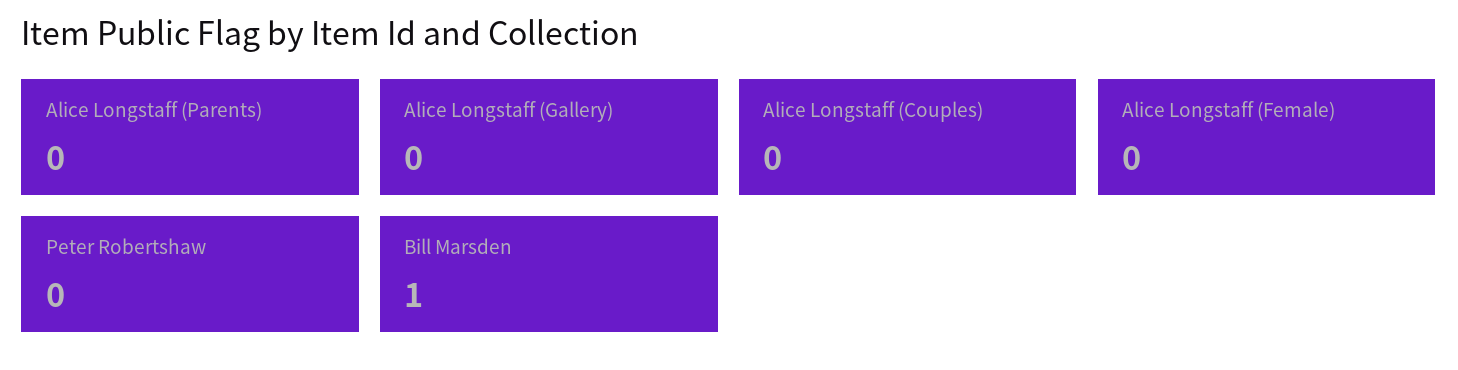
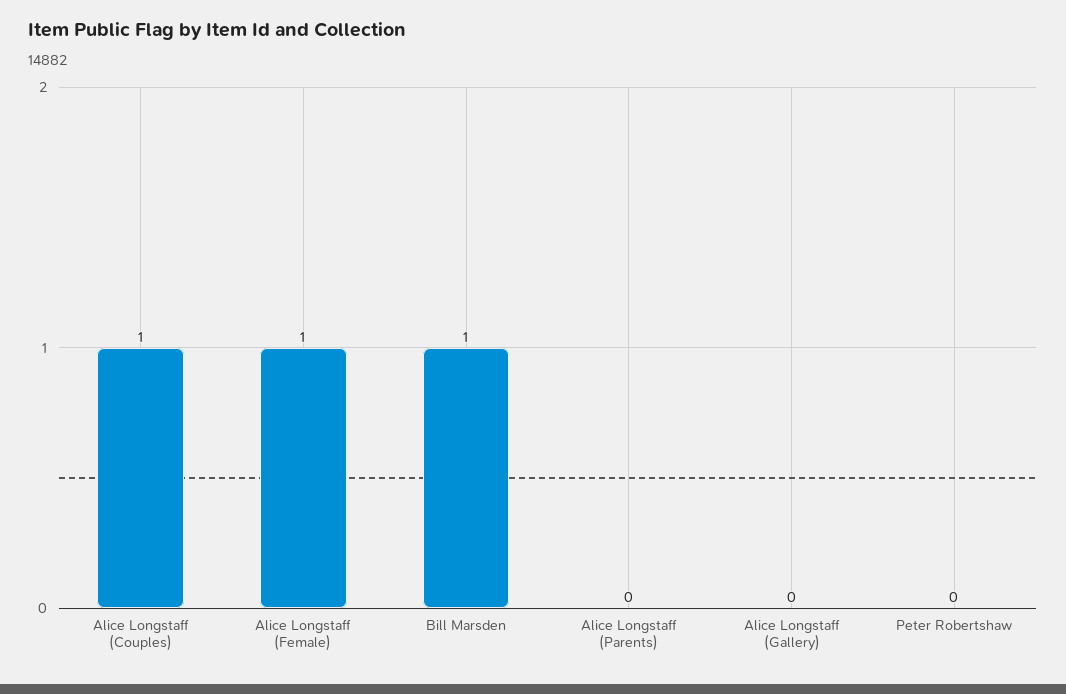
Alice Longstaff (Couples): 0 -> 1
Alice Longstaff (Female): 0 -> 1

